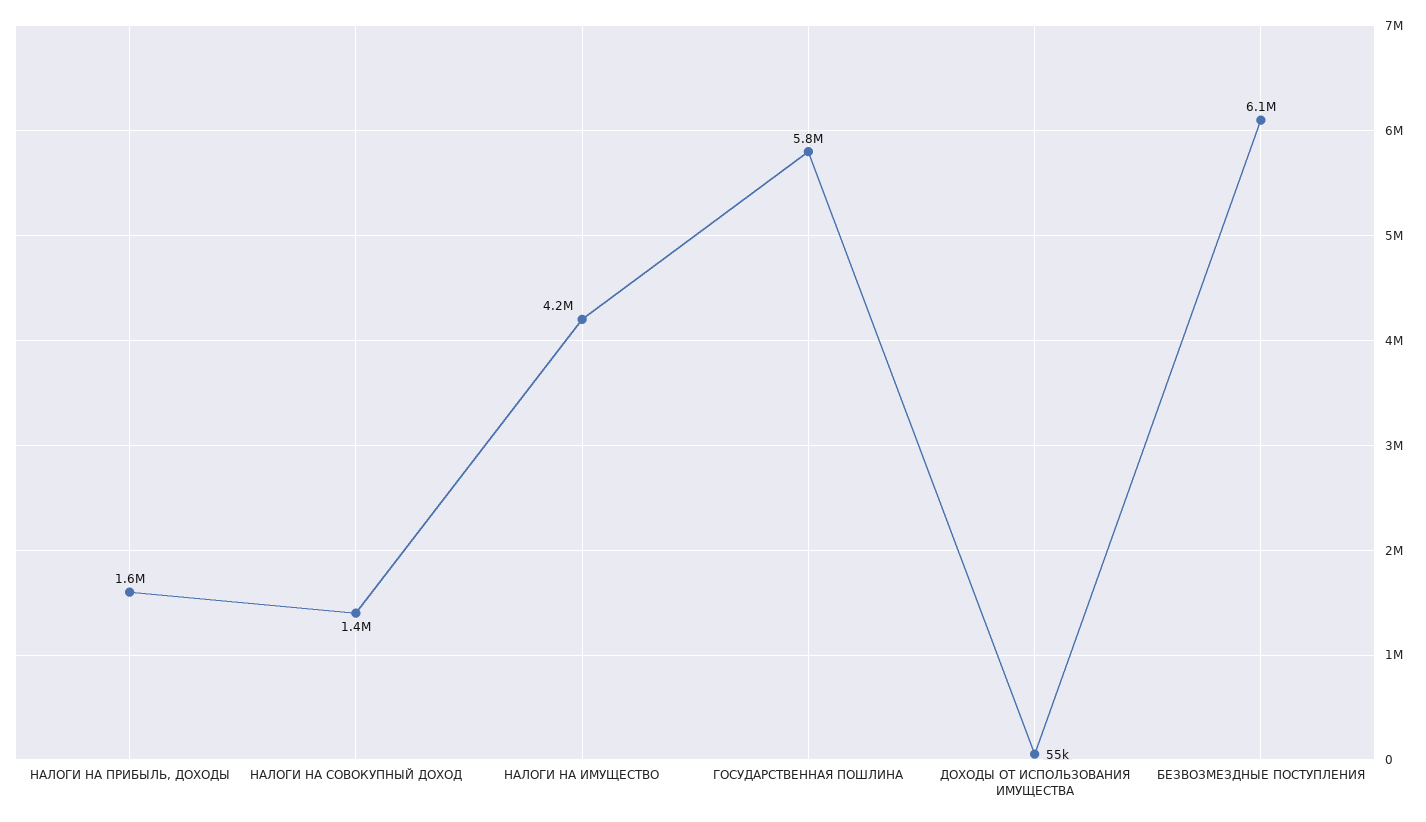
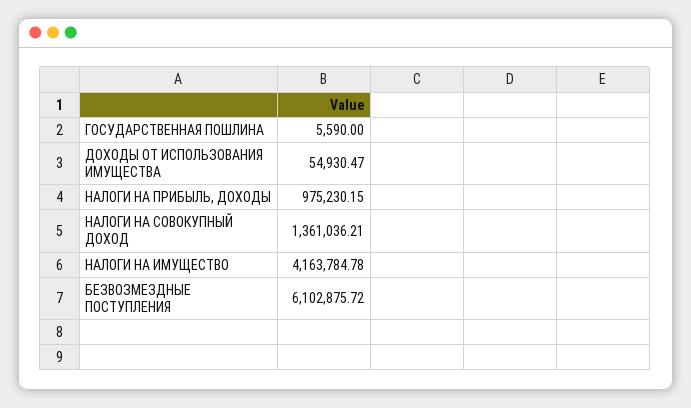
НАЛОГИ НА ПРИБЫЛЬ, ДОХОДЫ: 1600000 -> 975230.15
ГОСУДАРСТВЕННАЯ ПОШЛИНА: 5800000 -> 5590

